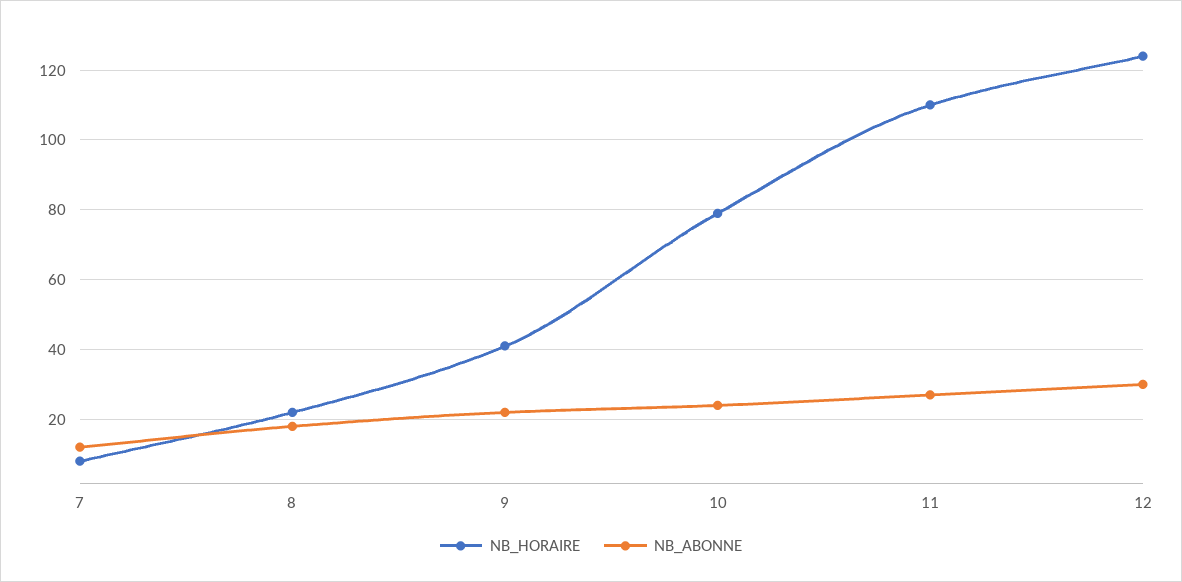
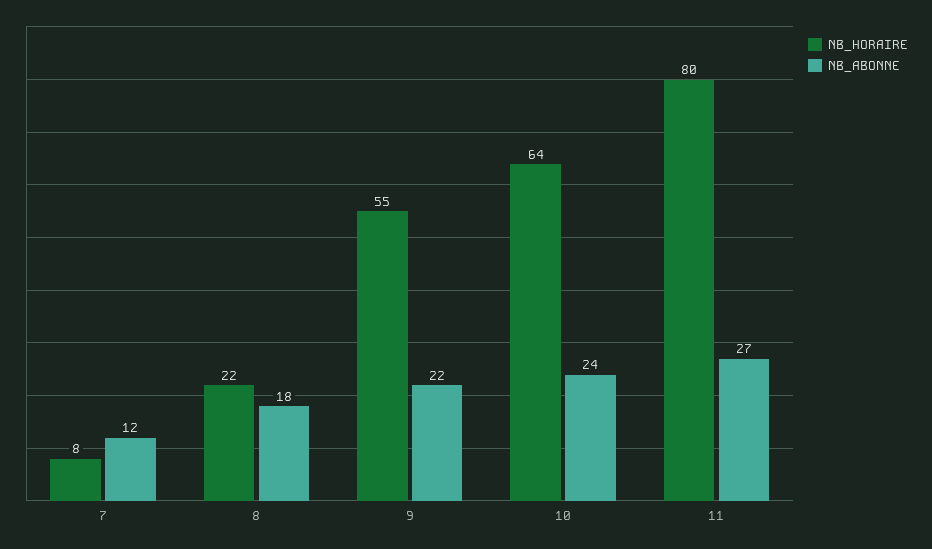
NB_HORAIRE, 9: 40 -> 55
NB_HORAIRE, 10: 80 -> 64
NB_HORAIRE, 11: 110 -> 80
NB_HORAIRE, 12: 125 -> none
NB_ABONNE, 12: 30 -> none

